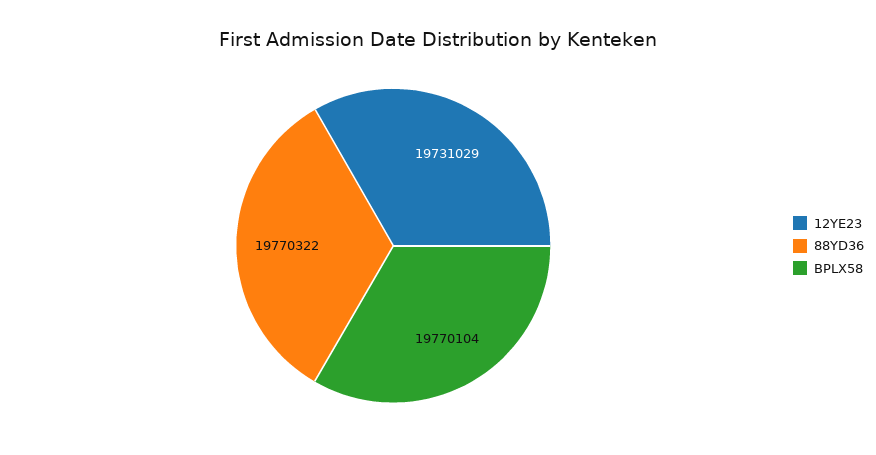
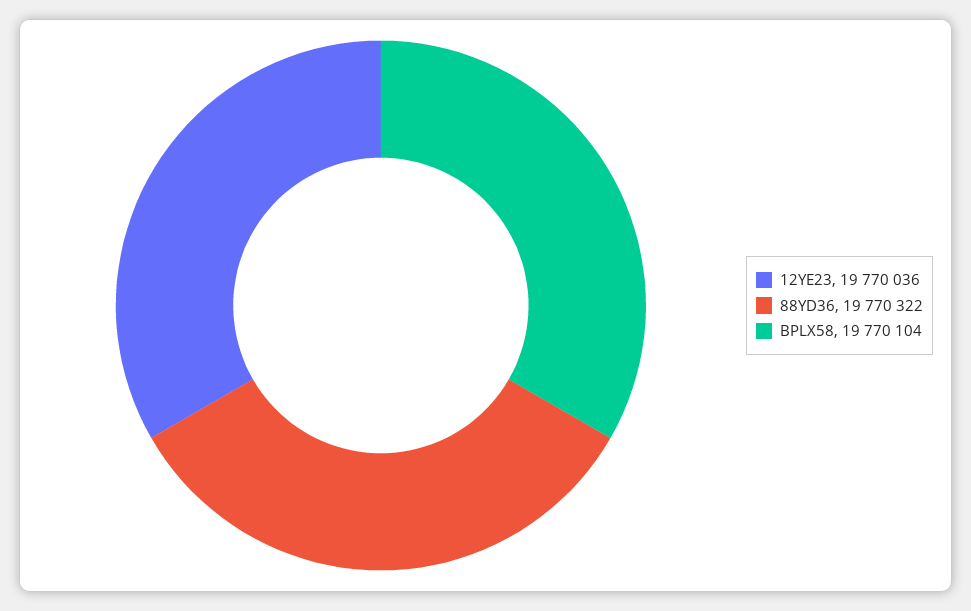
12YE23: 19731029 -> 19770036

